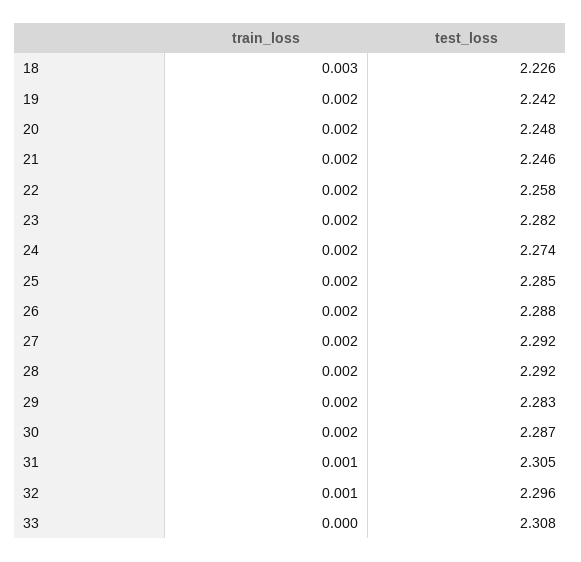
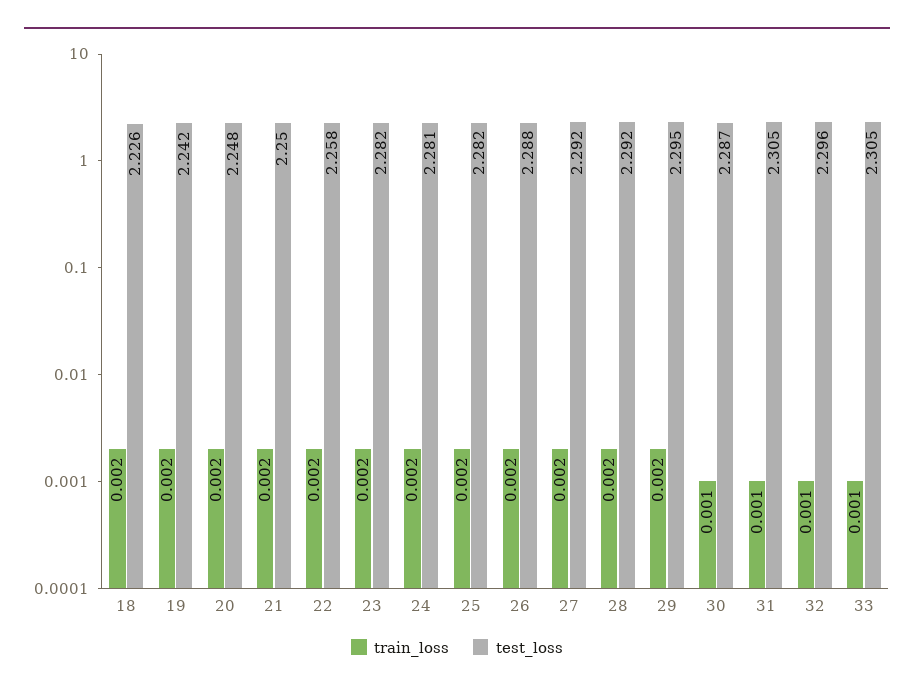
train_loss, 18: 0.003 -> 0.002
test_loss, 21: 2.246 -> 2.25
test_loss, 24: 2.274 -> 2.281
test_loss, 25: 2.285 -> 2.282
test_loss, 29: 2.283 -> 2.295
train_loss, 30: 0.002 -> 0.001
train_loss, 33: 0 -> 0.001
test_loss, 33: 2.308 -> 2.305

